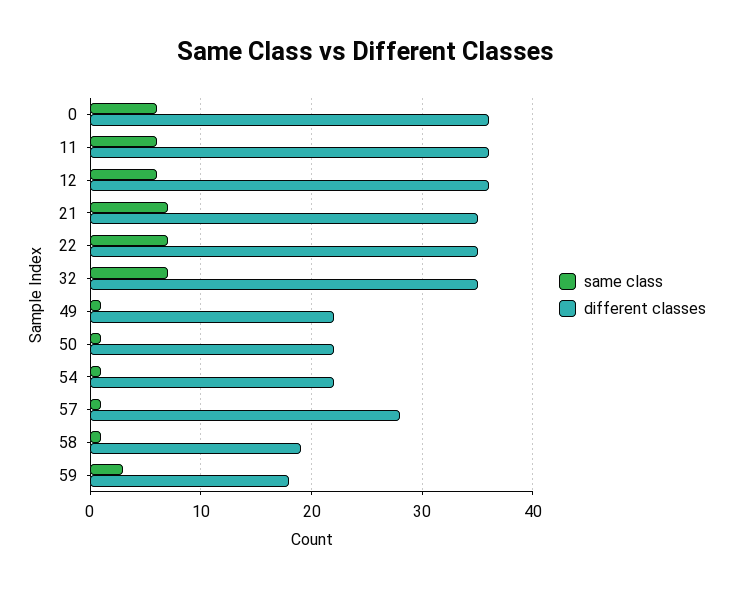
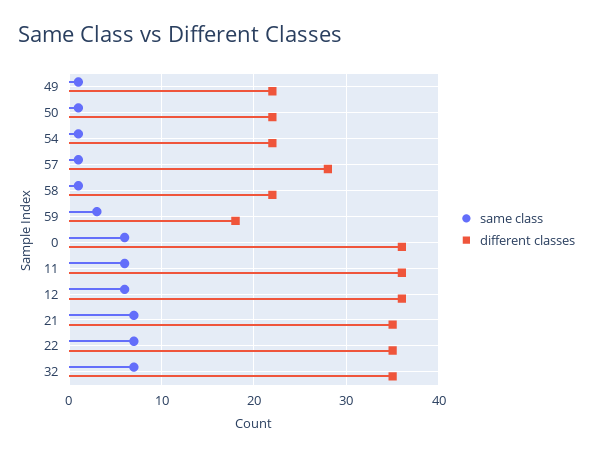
different classes, 58: 19 -> 22

